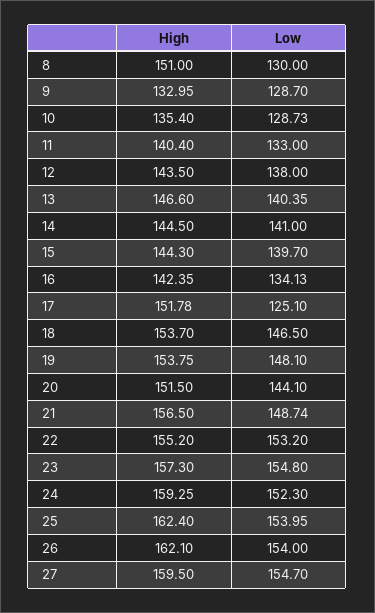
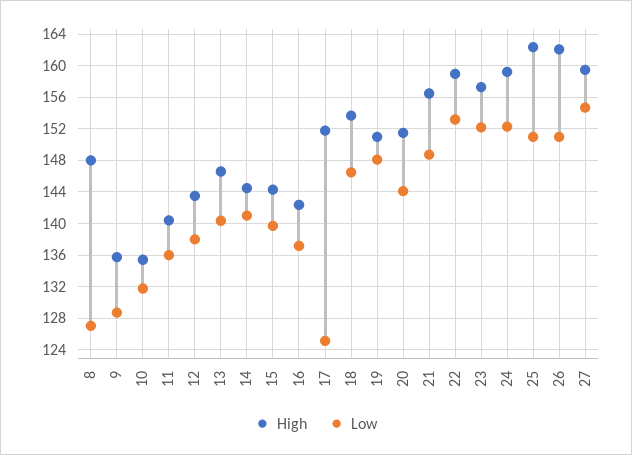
High, 8: 151 -> 148
Low, 8: 130 -> 127
High, 9: 132.95 -> 136
Low, 10: 128.73 -> 132
Low, 11: 133 -> 136
Low, 16: 134.13 -> 137
High, 19: 153.75 -> 151
High, 22: 155.2 -> 159
Low, 23: 154.8 -> 152
Low, 25: 153.95 -> 151
Low, 26: 154 -> 151

